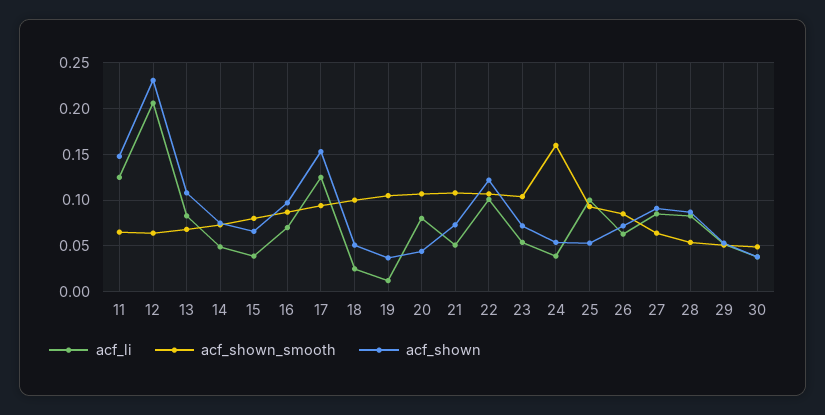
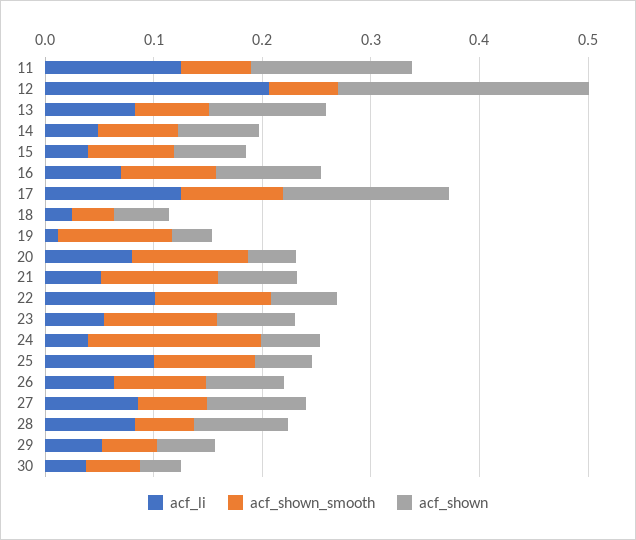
acf_shown_smooth, 18: 0.1 -> 0.04
acf_shown, 22: 0.12 -> 0.06

